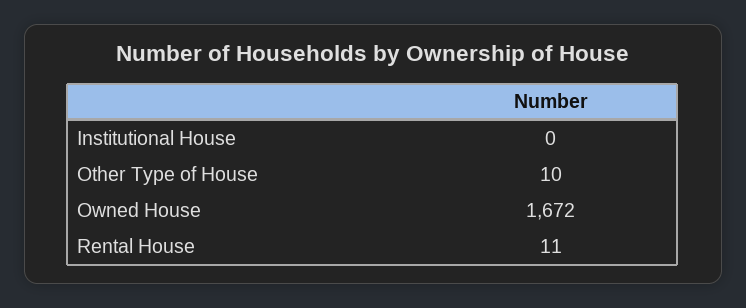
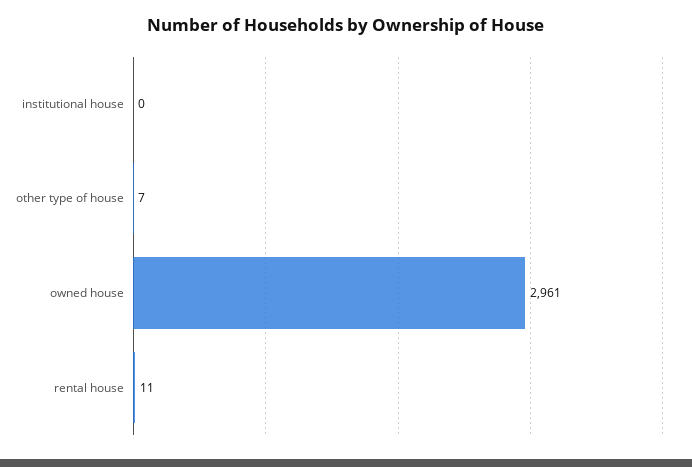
Other Type of House: 10 -> 7
Owned House: 1672 -> 2961

